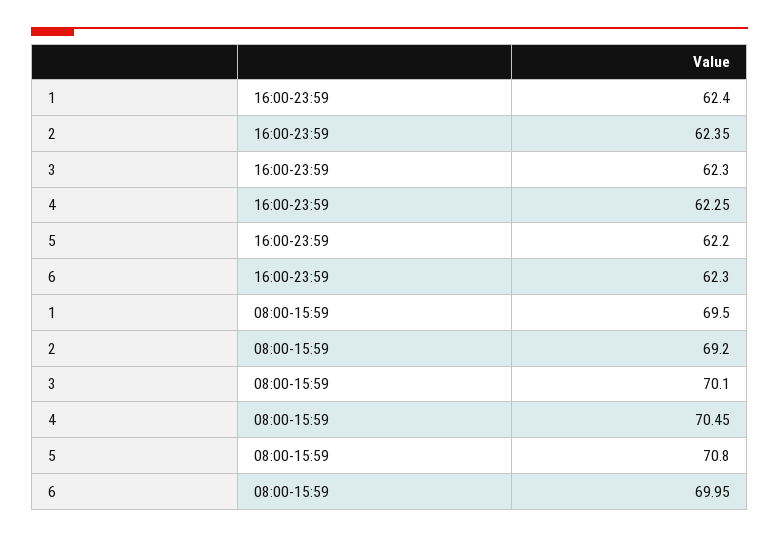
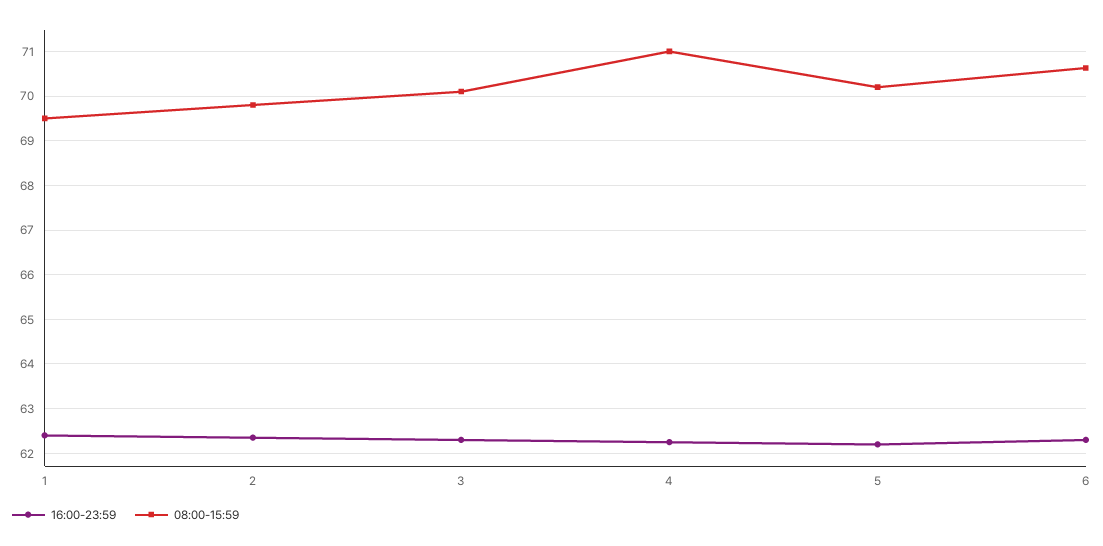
08:00-15:59, 2: 69.2 -> 69.8
08:00-15:59, 4: 70.45 -> 71
08:00-15:59, 5: 70.8 -> 70.2
08:00-15:59, 6: 69.95 -> 70.6

